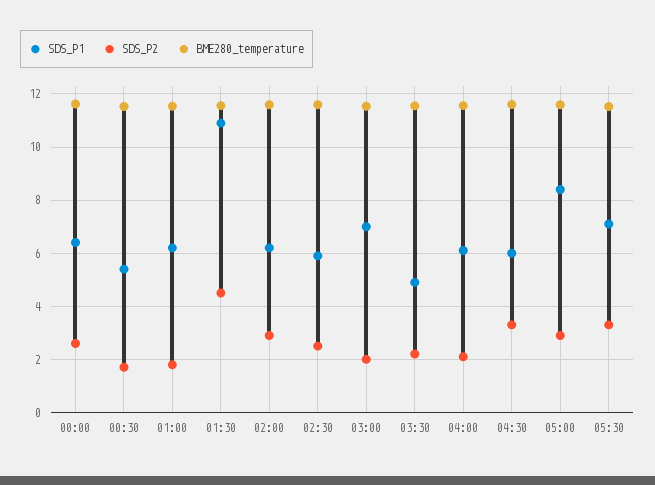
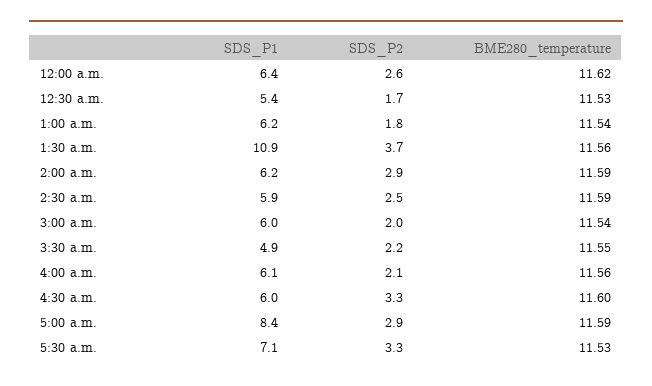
SDS_P2, 01:30: 4.5 -> 3.7
SDS_P1, 03:00: 7 -> 6

